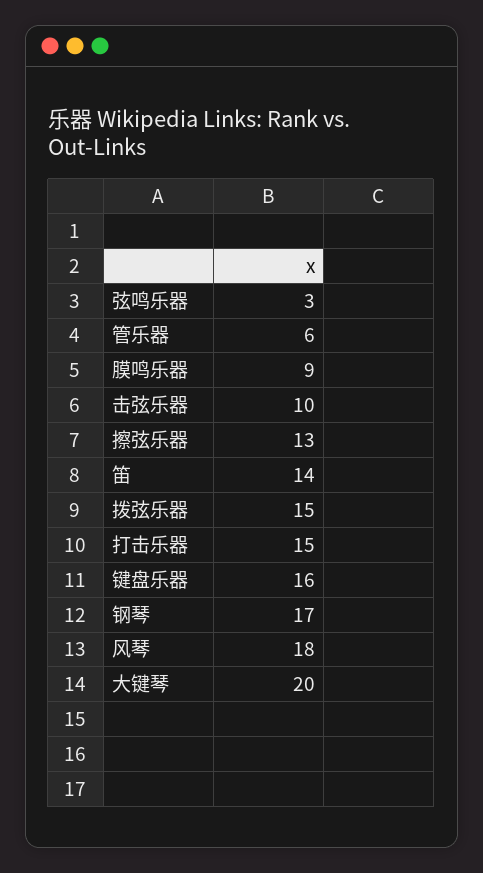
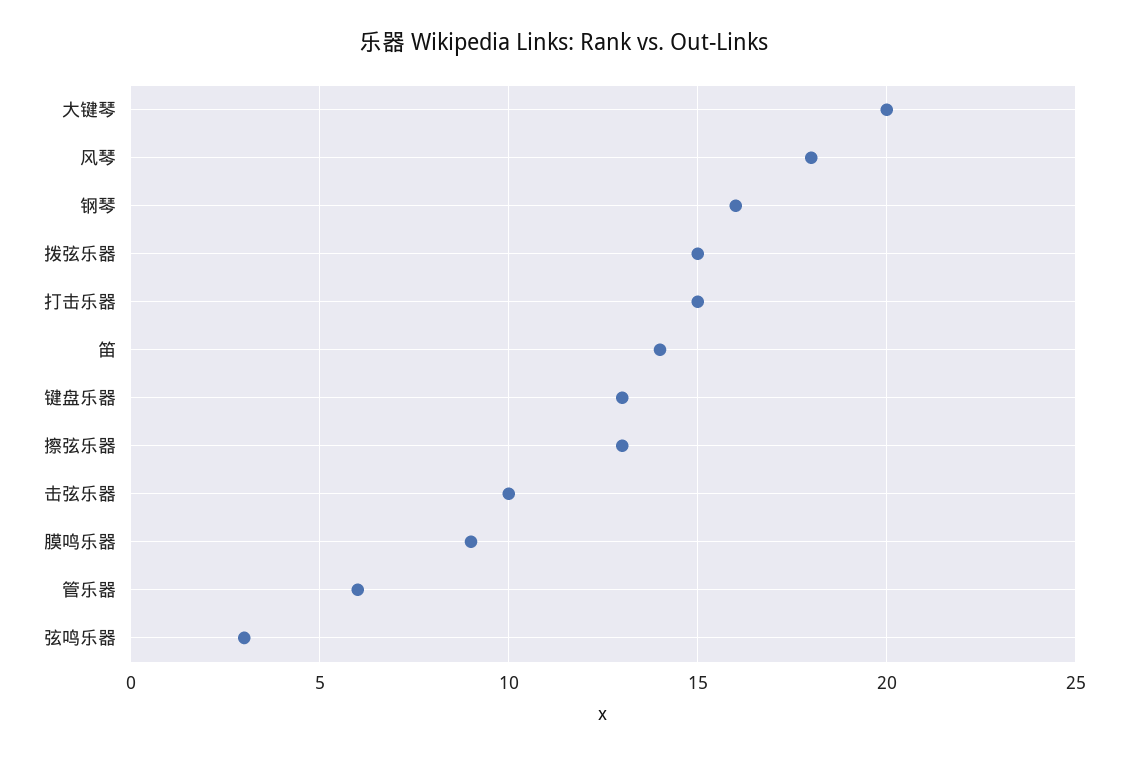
键盘乐器: 16 -> 13
钢琴: 17 -> 16

